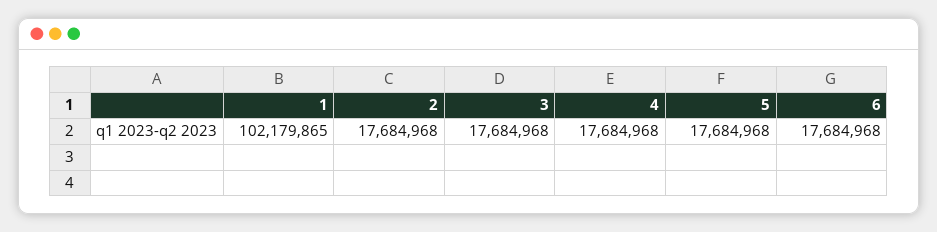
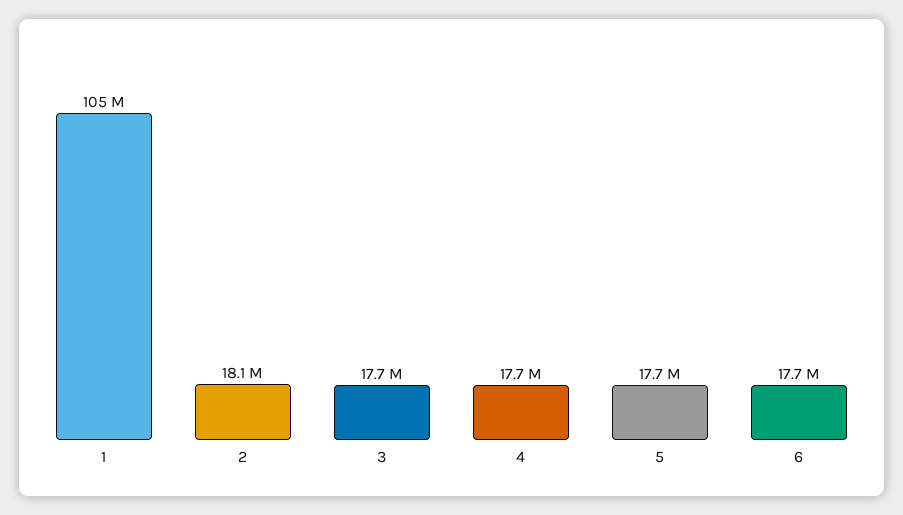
1: 102179865 -> 105000000
2: 17684968 -> 18100000

